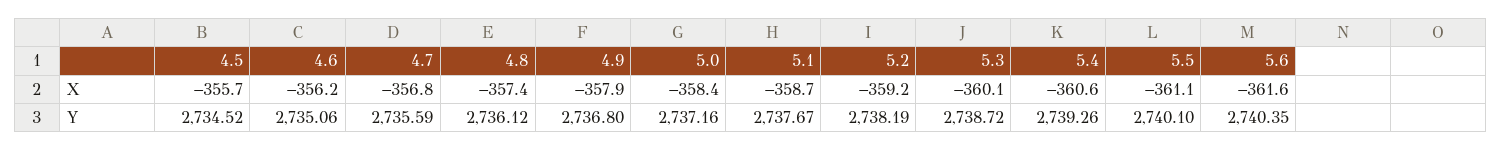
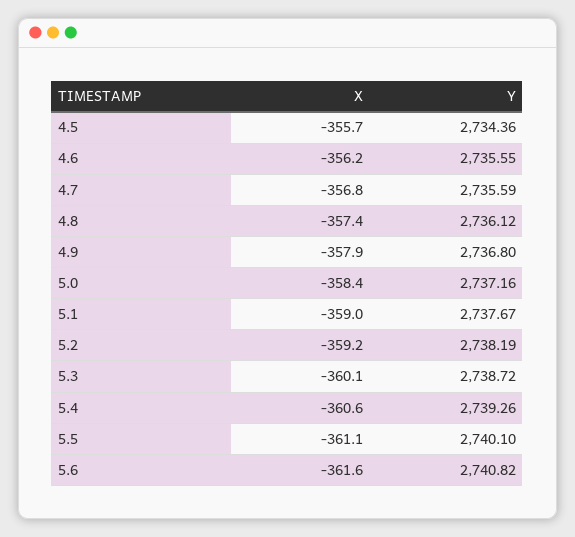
5.1, X: -358.7 -> -359
4.5, Y: 2734.52 -> 2734.36
4.6, Y: 2735.06 -> 2735.55
5.6, Y: 2740.35 -> 2740.82

